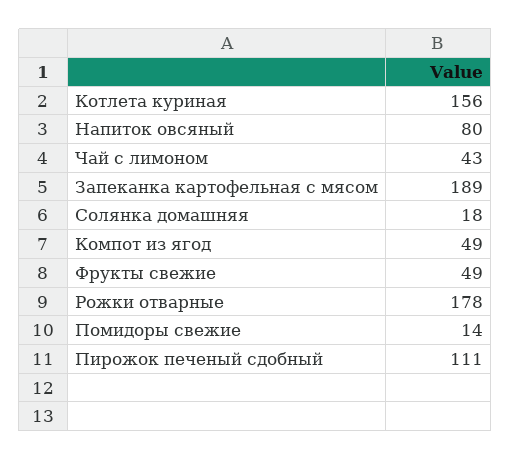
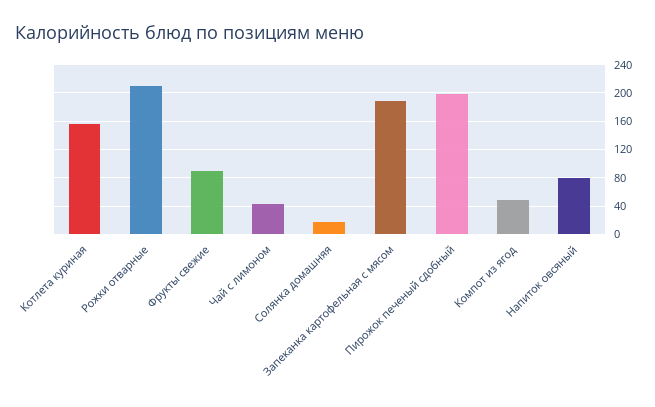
Фрукты свежие: 49 -> 90
Рожки отварные: 178 -> 210
Помидоры свежие: 14 -> none
Пирожок печеный сдобный: 111 -> 200

